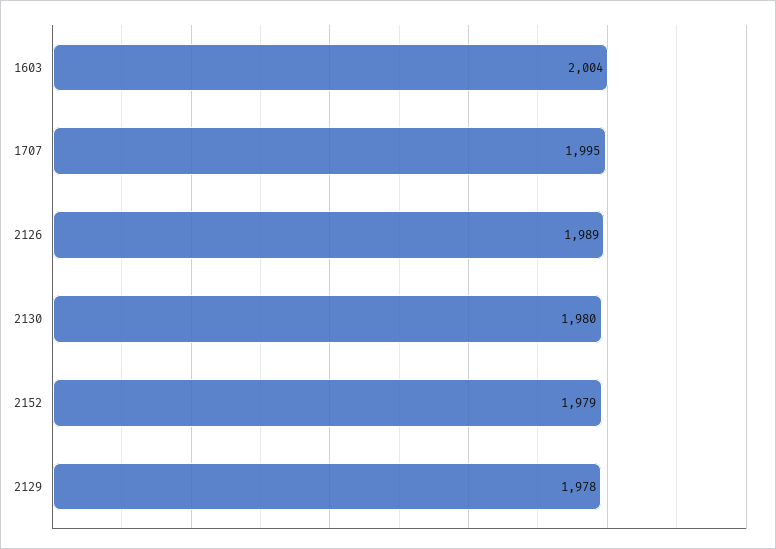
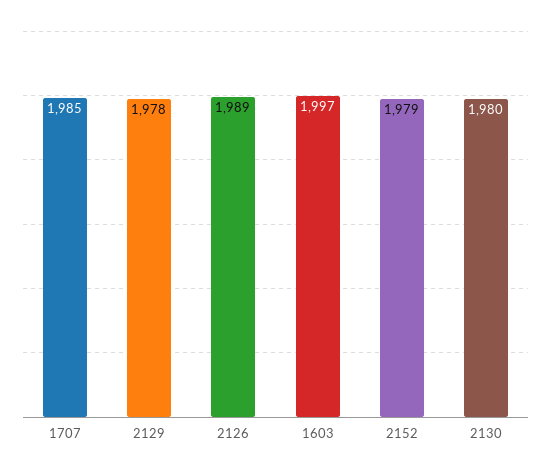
1603: 2004 -> 1997
1707: 1995 -> 1985

